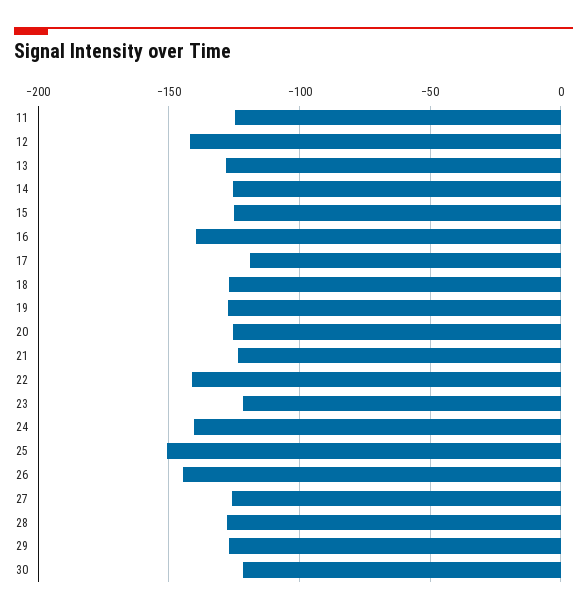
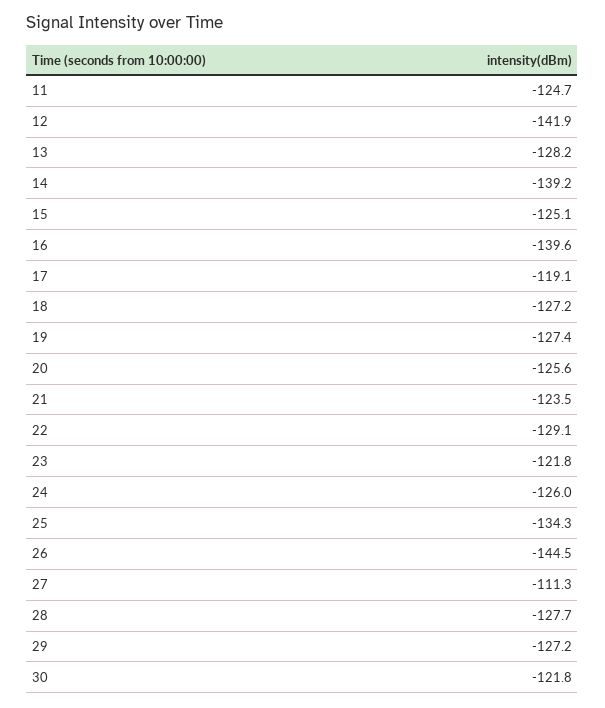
14: -125 -> -139.2
22: -140 -> -129.1
24: -140 -> -126
25: -150 -> -134.3
27: -125 -> -111.3

